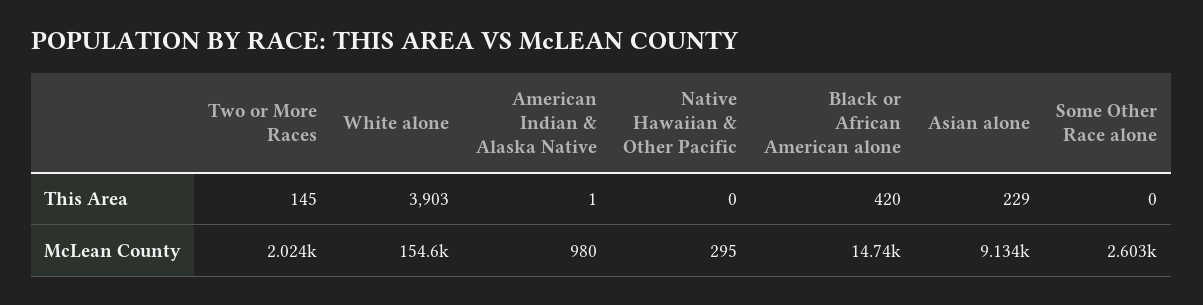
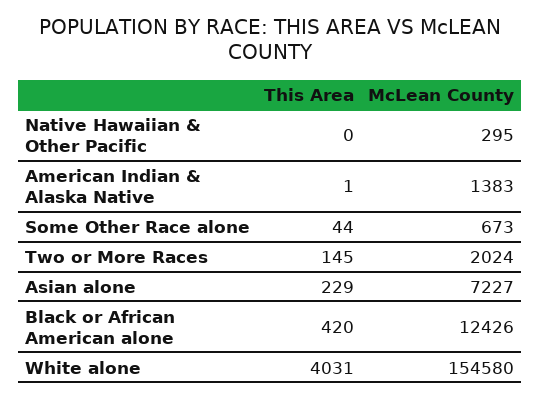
White alone, This Area: 3903 -> 4031
Some Other Race alone, This Area: 0 -> 44
American Indian & Alaska Native, McLean County: 980 -> 1383
Black or African American alone, McLean County: 14740 -> 12426
Asian alone, McLean County: 9134 -> 7227
Some Other Race alone, McLean County: 2603 -> 673

